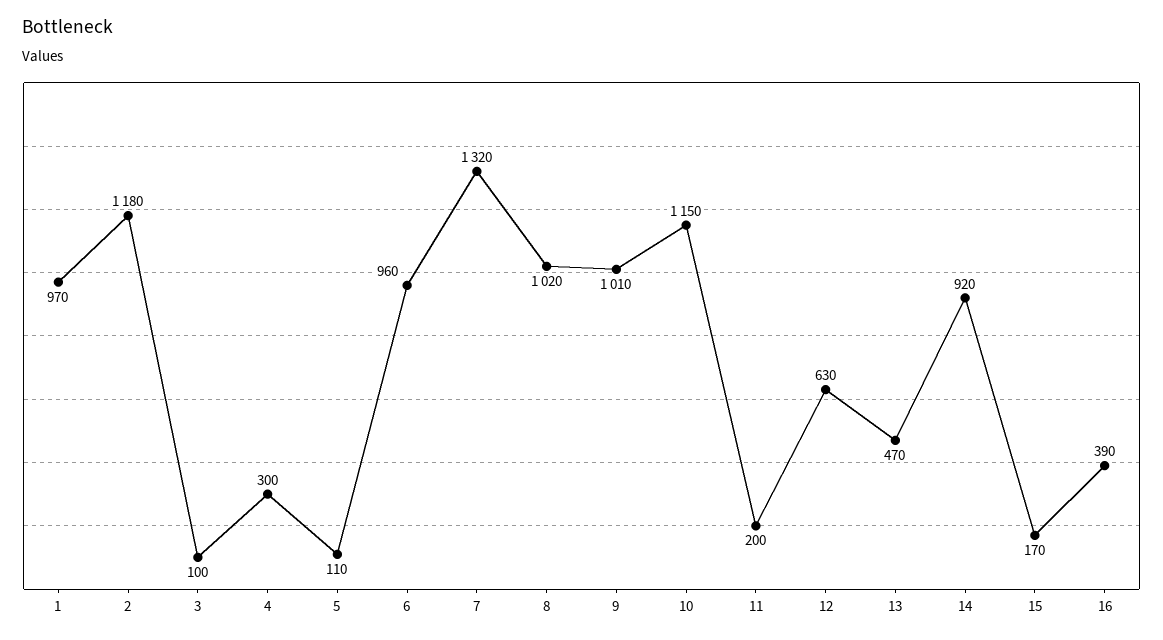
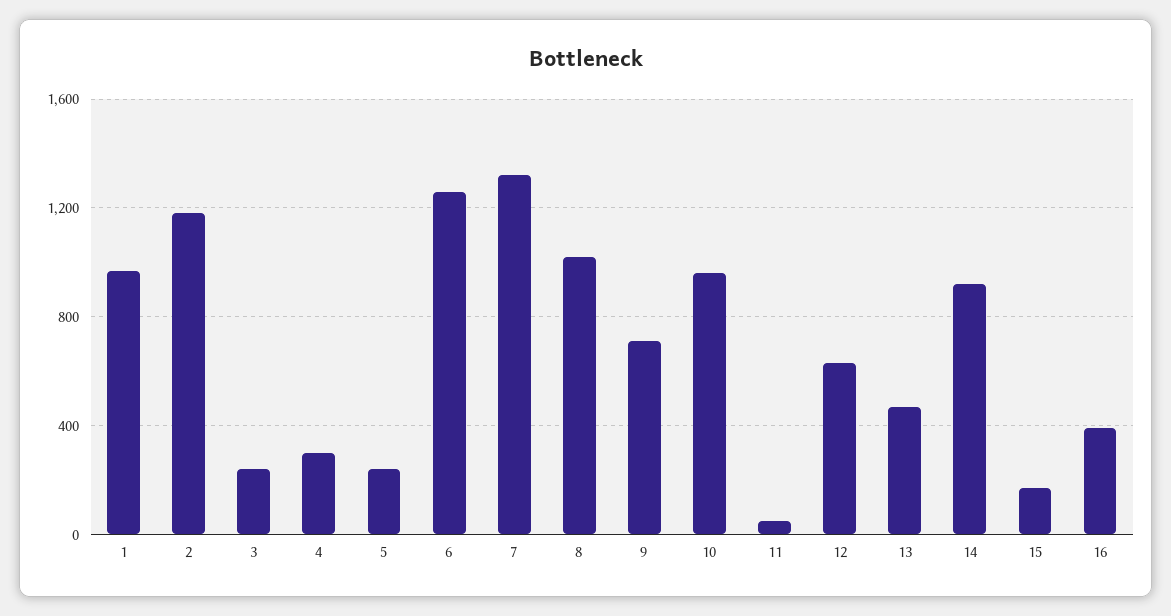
3: 100 -> 250
5: 110 -> 250
6: 960 -> 1250
9: 1010 -> 700
10: 1150 -> 950
11: 200 -> 50

